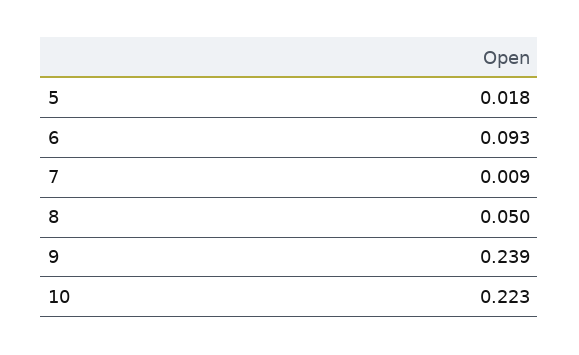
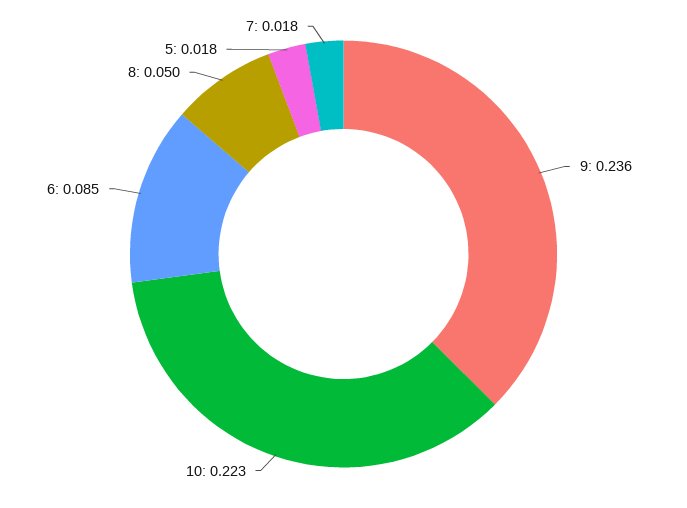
6: 0.093 -> 0.085
7: 0.009 -> 0.018
9: 0.239 -> 0.236

